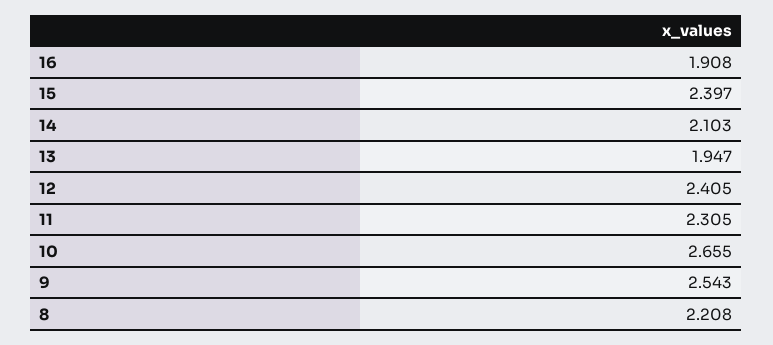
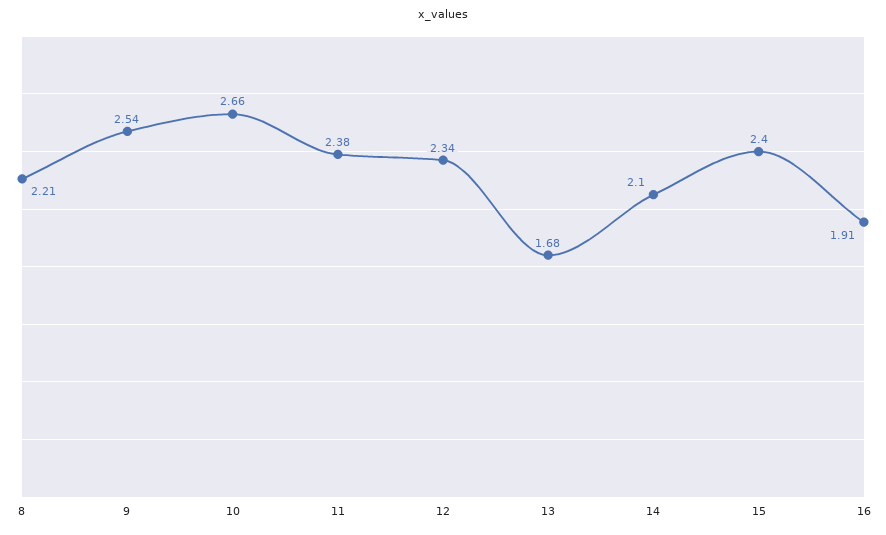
13: 1.947 -> 1.68
12: 2.405 -> 2.34
11: 2.305 -> 2.38

